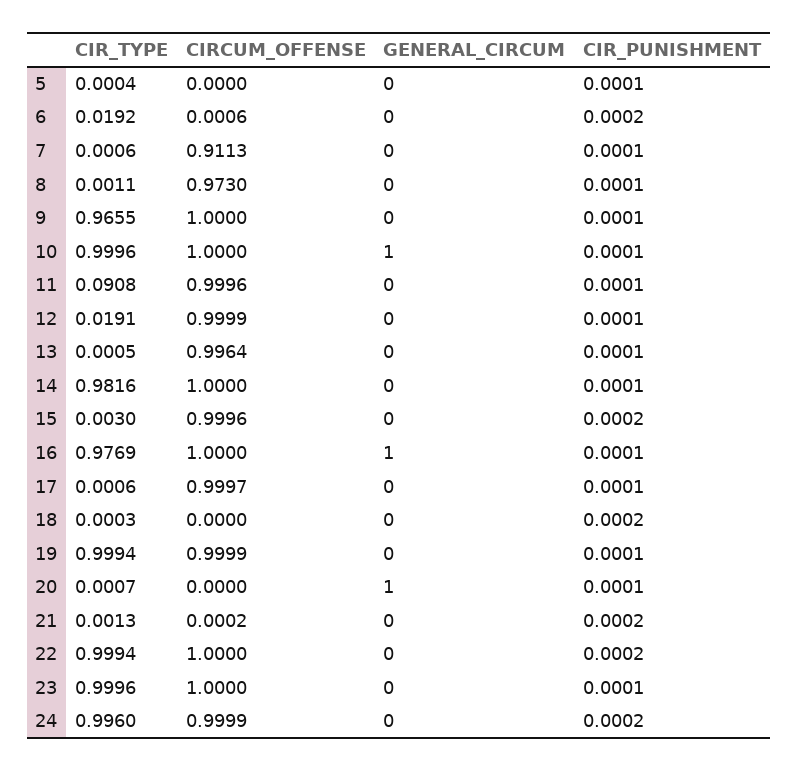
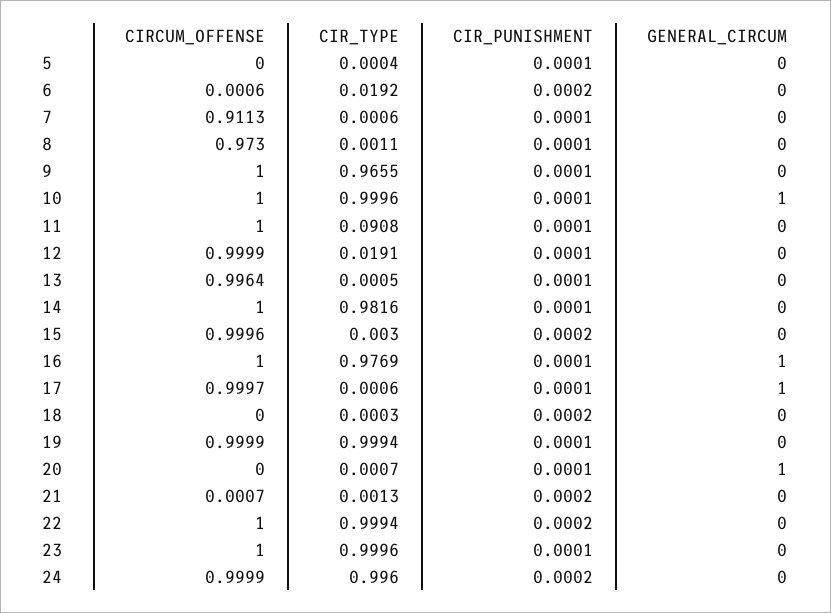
CIRCUM_OFFENSE, 11: 0.9996 -> 1
GENERAL_CIRCUM, 17: 0 -> 1
CIRCUM_OFFENSE, 21: 0.0002 -> 0.0007

